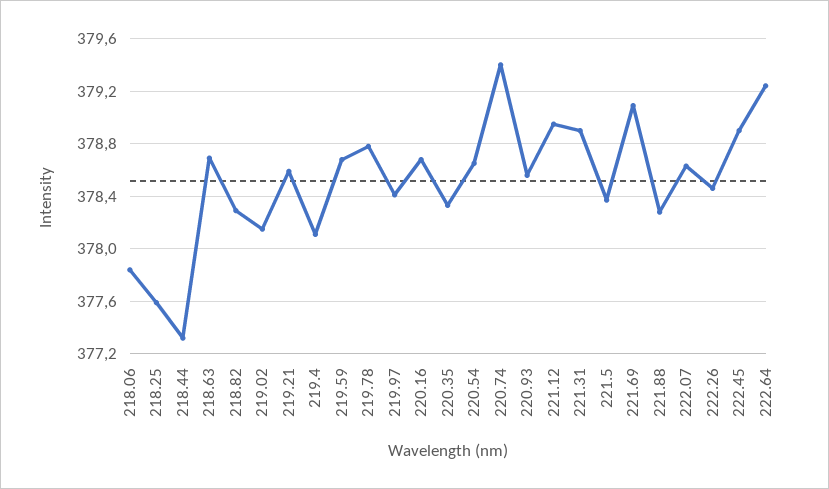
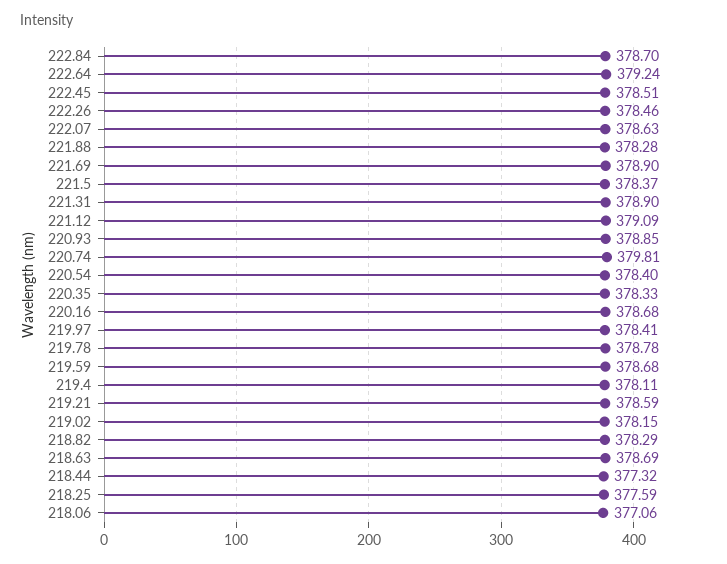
218.06: 377.85 -> 377.06
220.54: 378.65 -> 378.4
220.74: 379.4 -> 379.81
220.93: 378.55 -> 378.85
221.12: 378.95 -> 379.09
221.69: 379.1 -> 378.9
222.45: 378.9 -> 378.51
222.84: none -> 378.7

